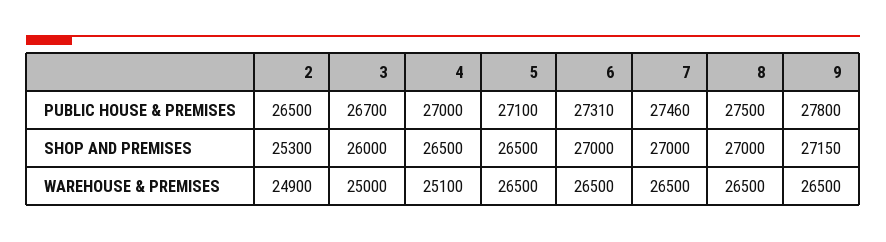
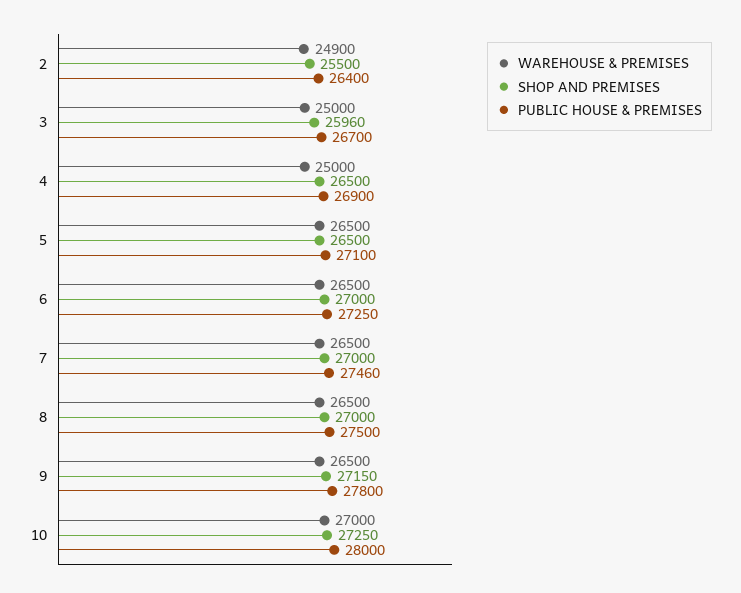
PUBLIC HOUSE & PREMISES, 2: 26500 -> 26400
PUBLIC HOUSE & PREMISES, 4: 27000 -> 26900
PUBLIC HOUSE & PREMISES, 6: 27310 -> 27250
SHOP AND PREMISES, 2: 25300 -> 25500
SHOP AND PREMISES, 3: 26000 -> 25960
WAREHOUSE & PREMISES, 4: 25100 -> 25000
WAREHOUSE & PREMISES, 10: none -> 27000
SHOP AND PREMISES, 10: none -> 27250
PUBLIC HOUSE & PREMISES, 10: none -> 28000

